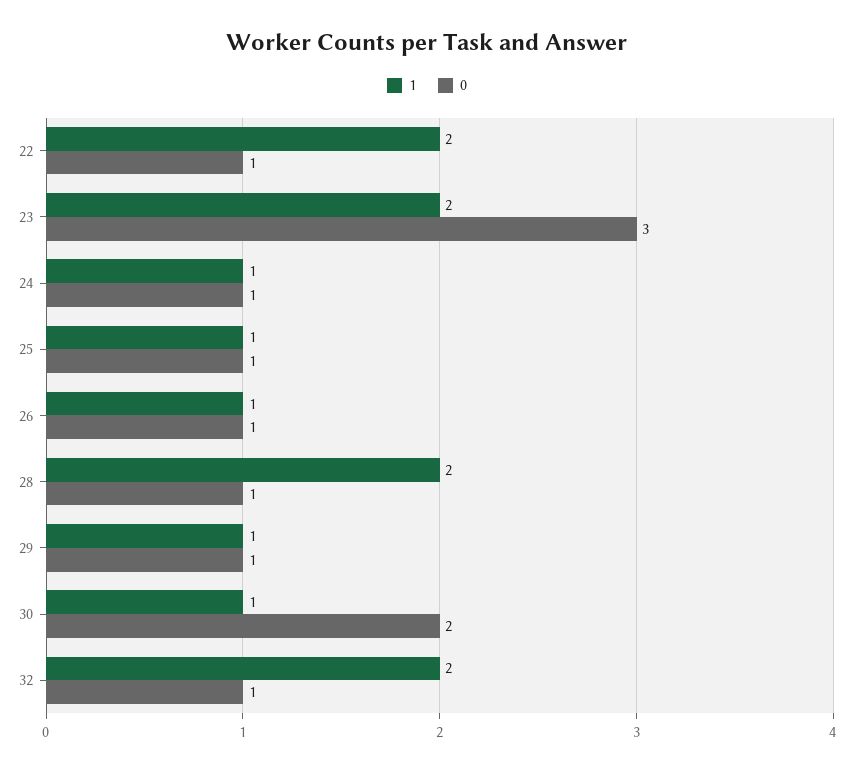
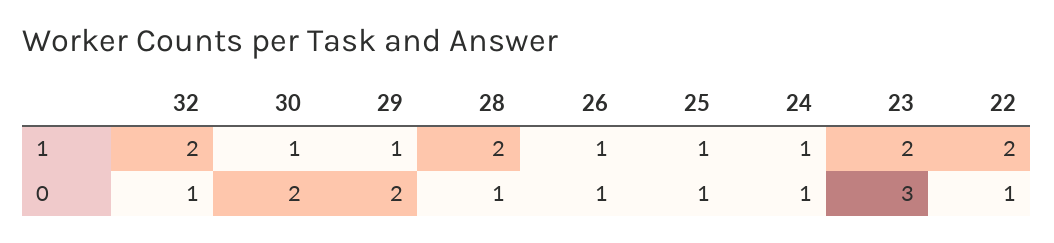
0, 29: 1 -> 2

